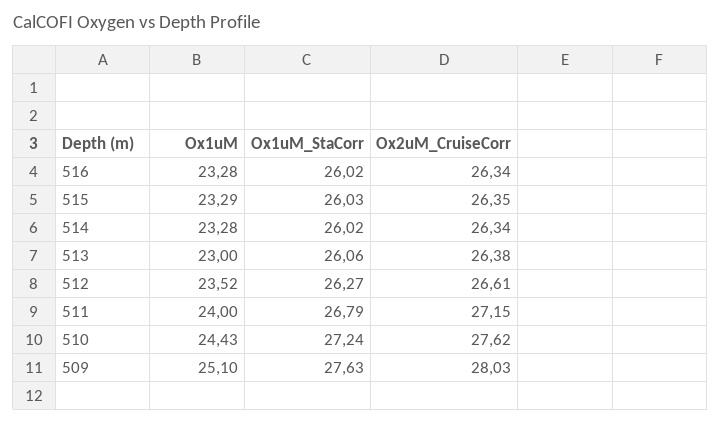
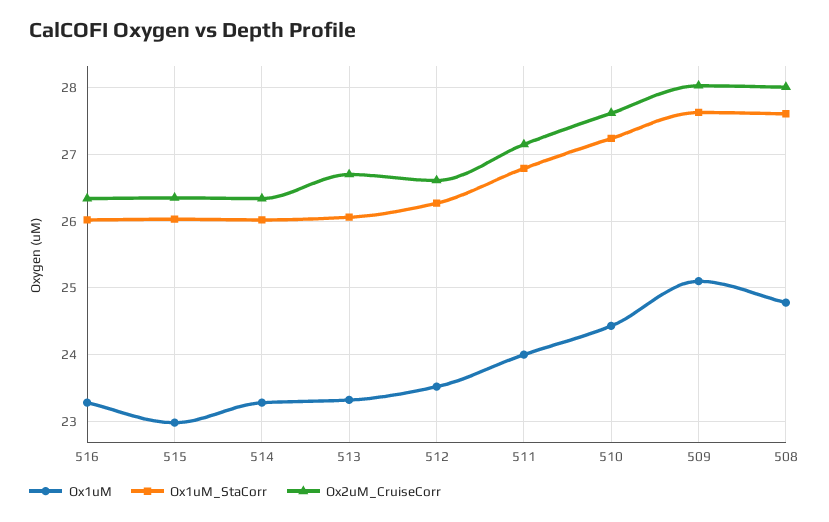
Ox1uM, 515: 23.29 -> 23
Ox1uM, 513: 23 -> 23.3
Ox2uM_CruiseCorr, 513: 26.38 -> 26.7
Ox1uM, 508: none -> 24.8
Ox1uM_StaCorr, 508: none -> 27.6
Ox2uM_CruiseCorr, 508: none -> 28

